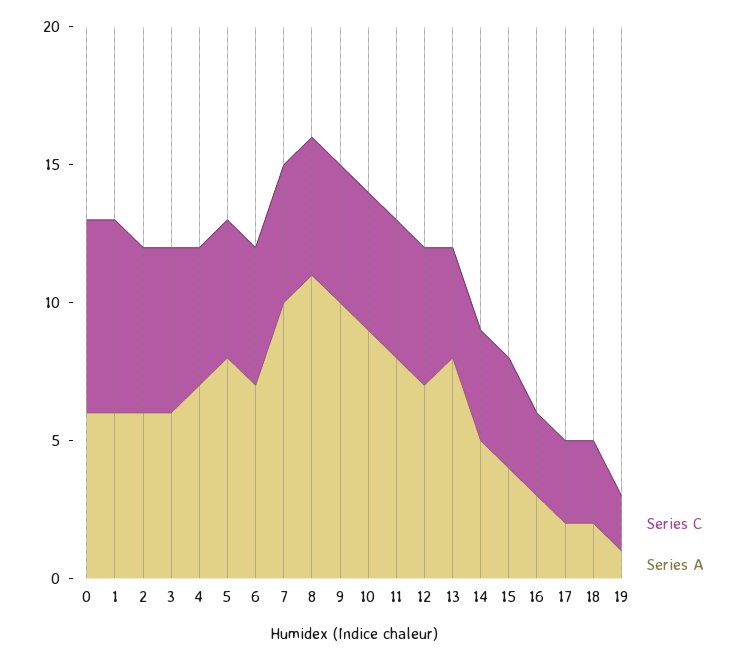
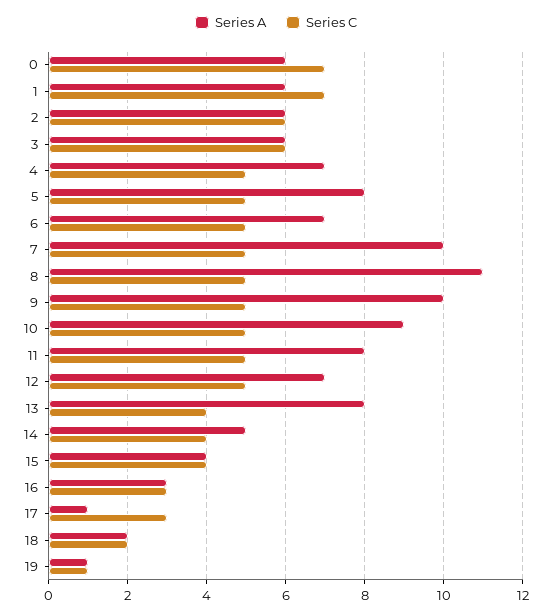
Series A, 17: 2 -> 1
Series C, 18: 3 -> 2
Series C, 19: 2 -> 1

